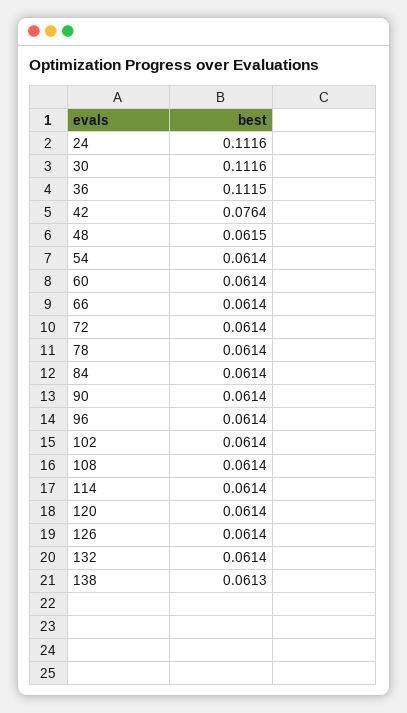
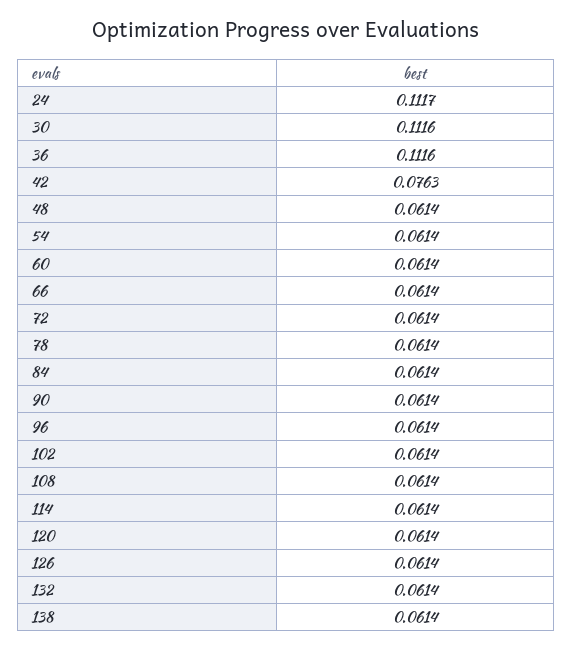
24: 0.1116 -> 0.1117
36: 0.1115 -> 0.1116
42: 0.0764 -> 0.0763
48: 0.0615 -> 0.0614
138: 0.0613 -> 0.0614

